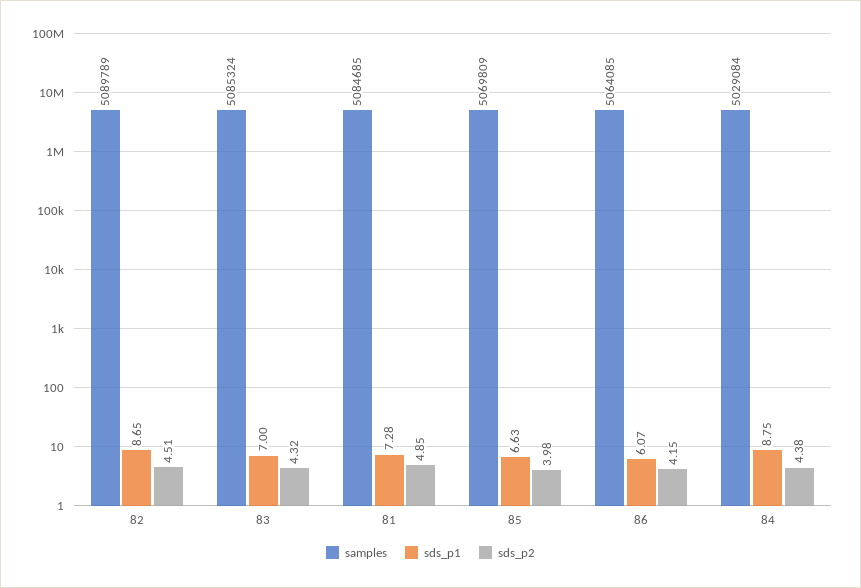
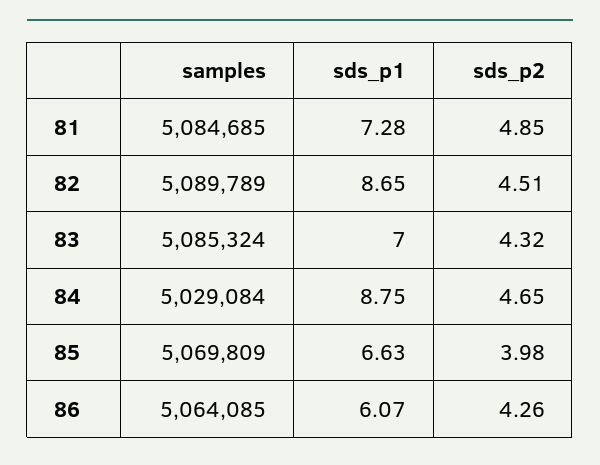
sds_p2, 86: 4.15 -> 4.26
sds_p2, 84: 4.38 -> 4.65

